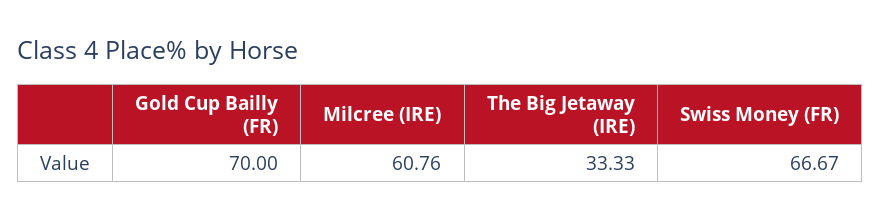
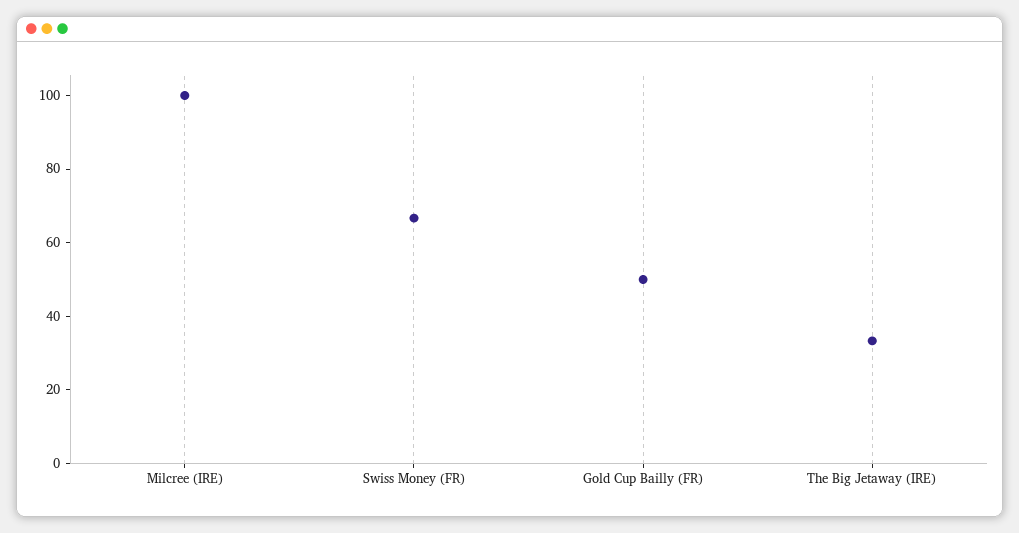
Gold Cup Bailly (FR): 70 -> 50
Milcree (IRE): 60.76 -> 100

